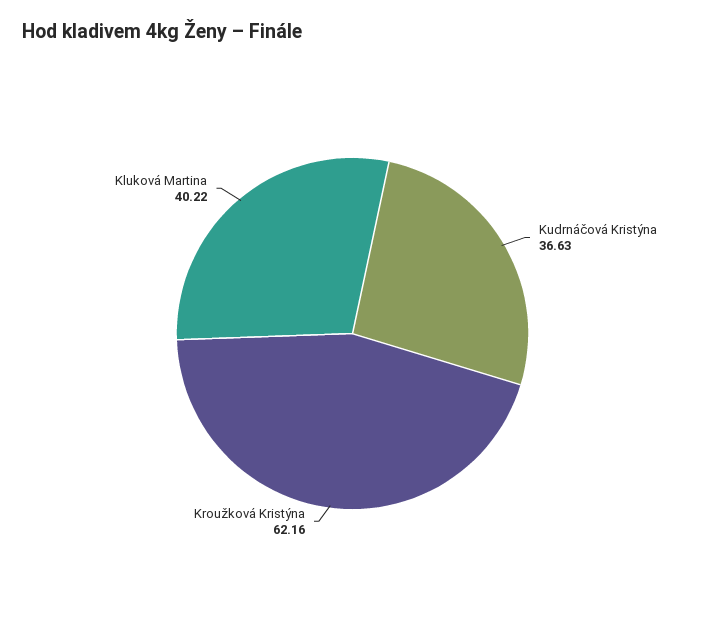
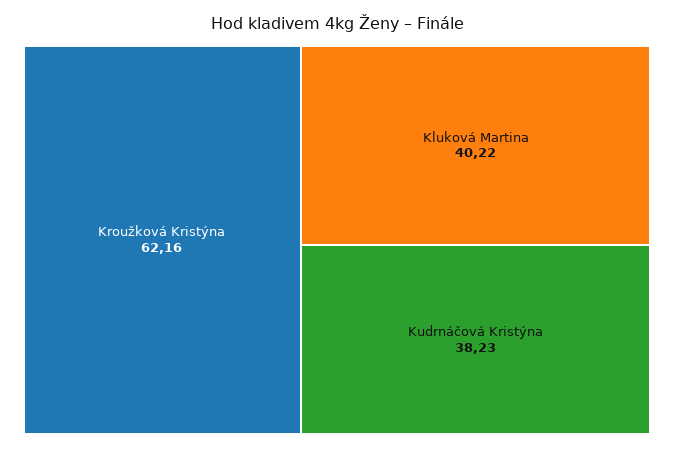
Kudrnáčová Kristýna: 36.63 -> 38.23

